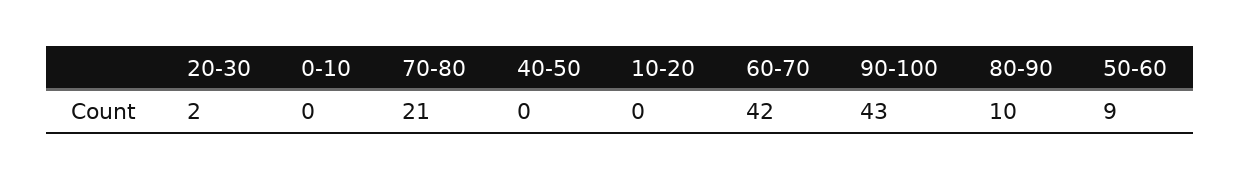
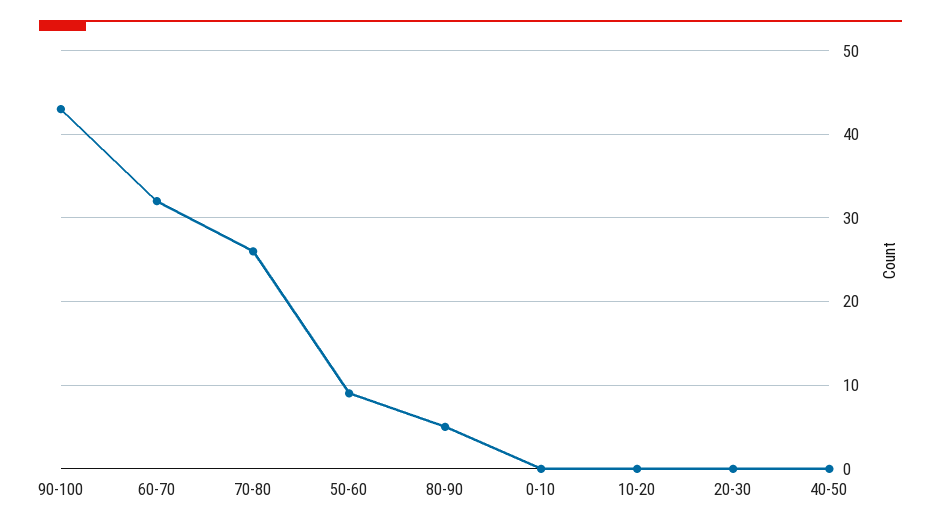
20-30: 2 -> 0
70-80: 21 -> 26
60-70: 42 -> 32
80-90: 10 -> 5

